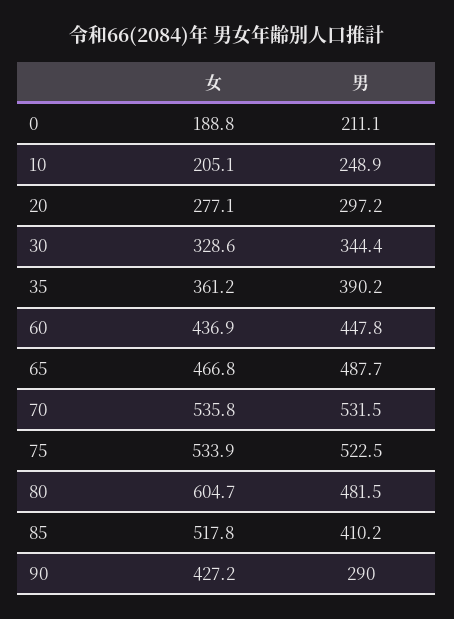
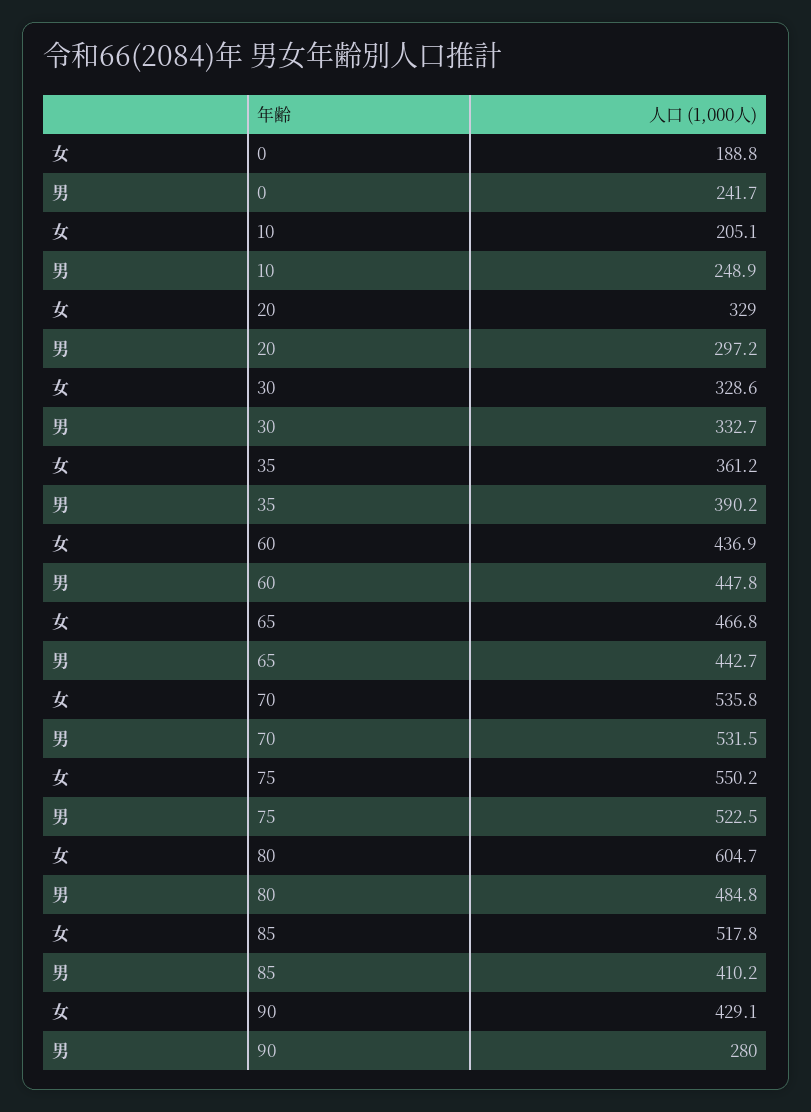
男, 0: 211.1 -> 241.7
女, 20: 277.1 -> 329
男, 30: 344.4 -> 332.7
男, 65: 487.7 -> 442.7
女, 75: 533.9 -> 550.2
男, 80: 481.5 -> 484.8
女, 90: 427.2 -> 429.1
男, 90: 290 -> 280

